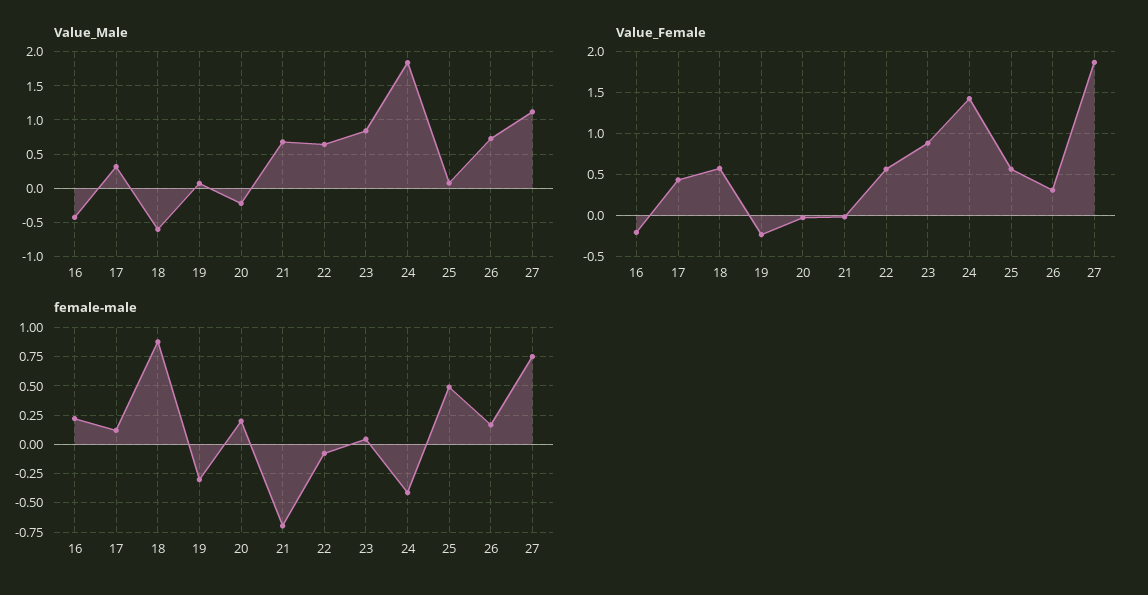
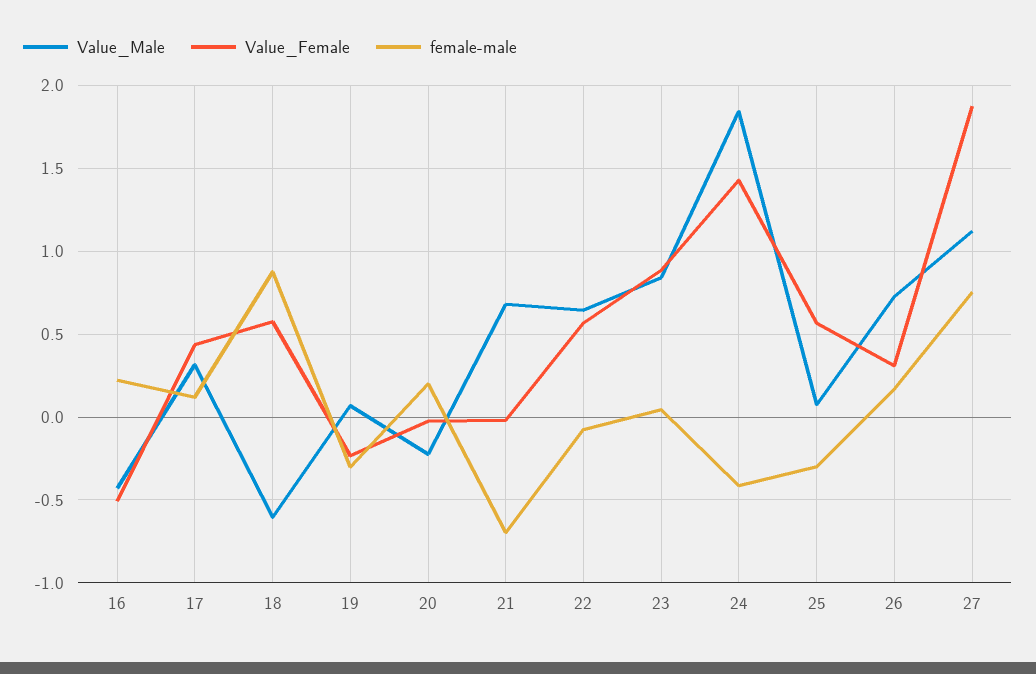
Value_Female, 16: -0.2 -> -0.5
female-male, 25: 0.5 -> -0.3

